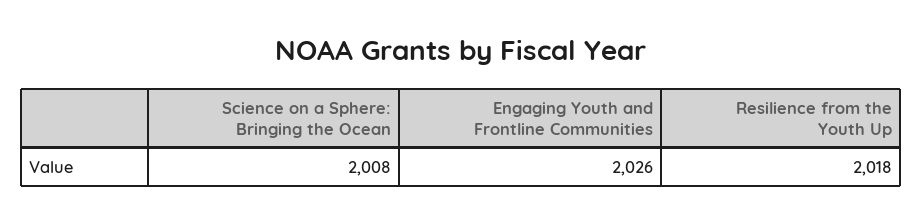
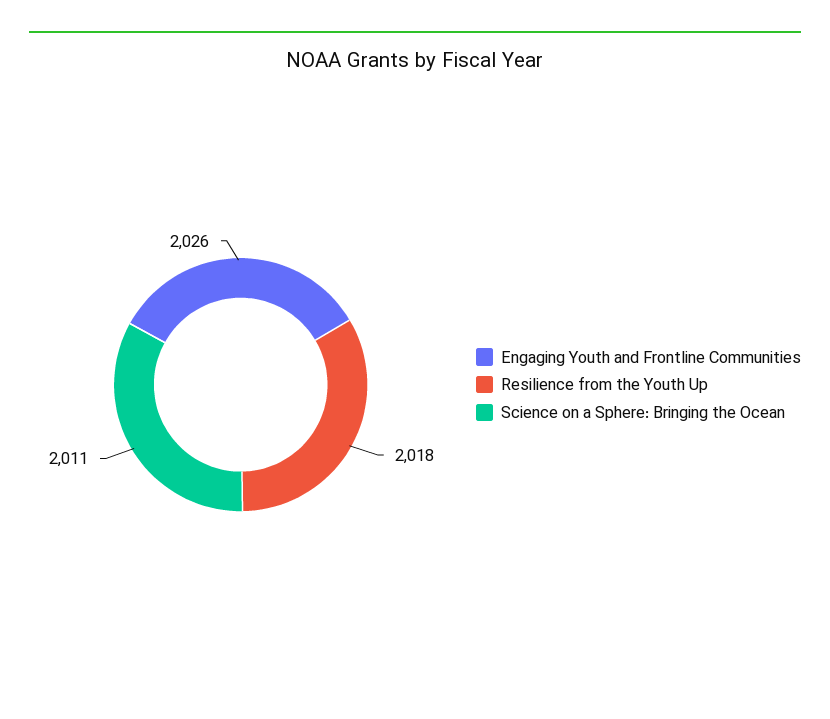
Science on a Sphere: Bringing the Ocean: 2008 -> 2011

